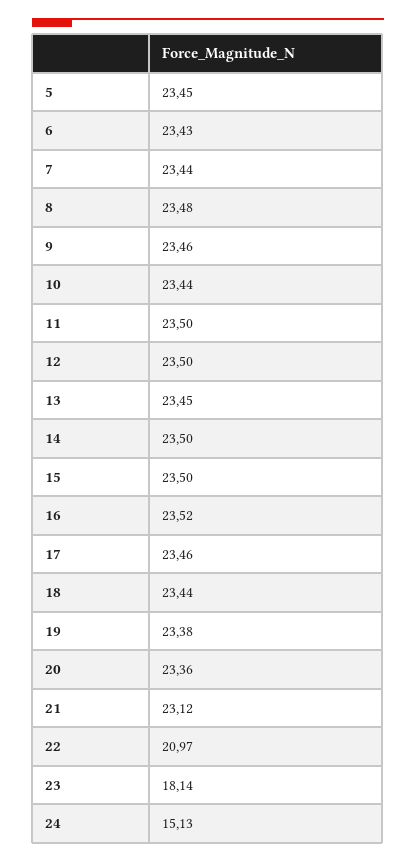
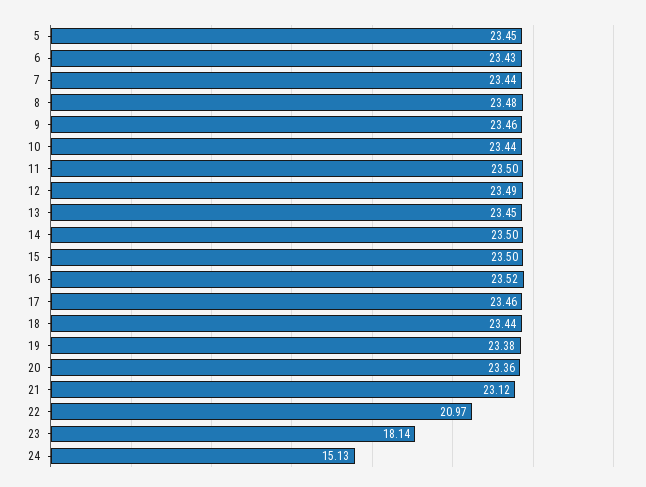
12: 23.5 -> 23.49

